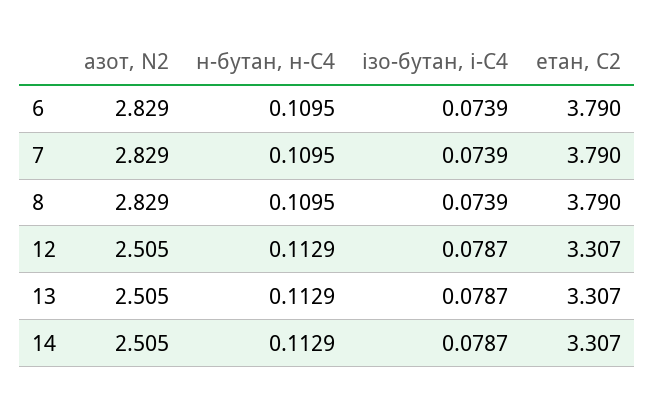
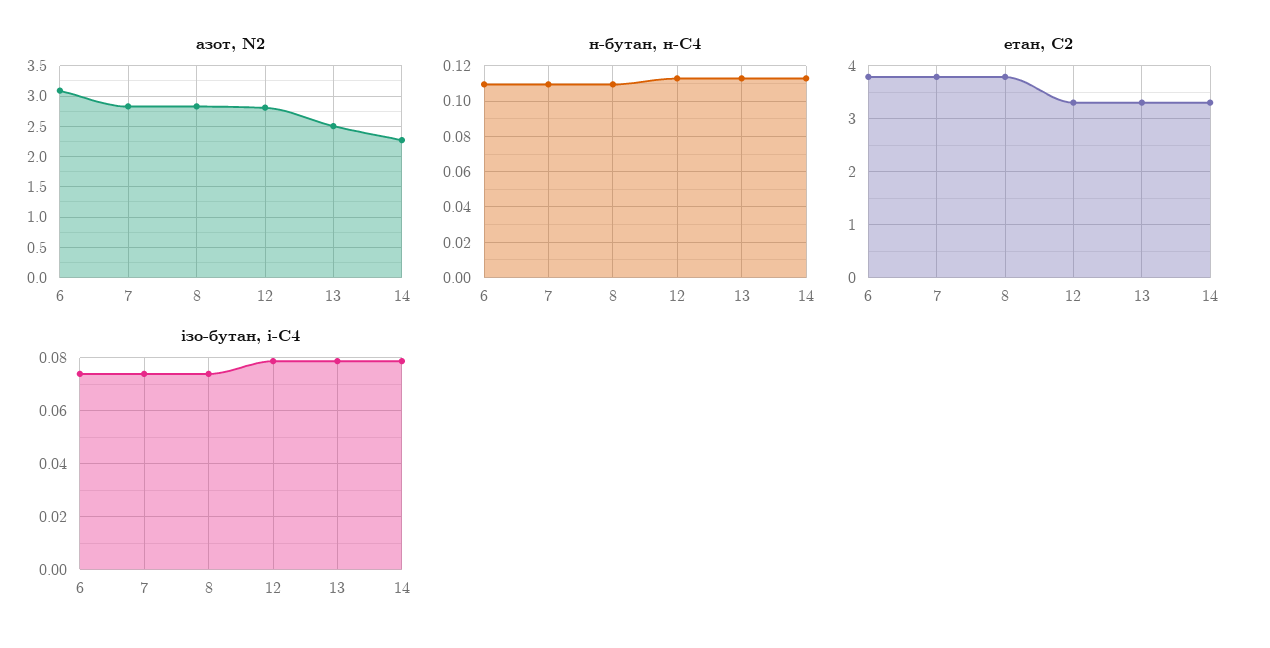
азот, N2, 6: 2.829 -> 3.1
азот, N2, 12: 2.505 -> 2.8
азот, N2, 14: 2.505 -> 2.3

